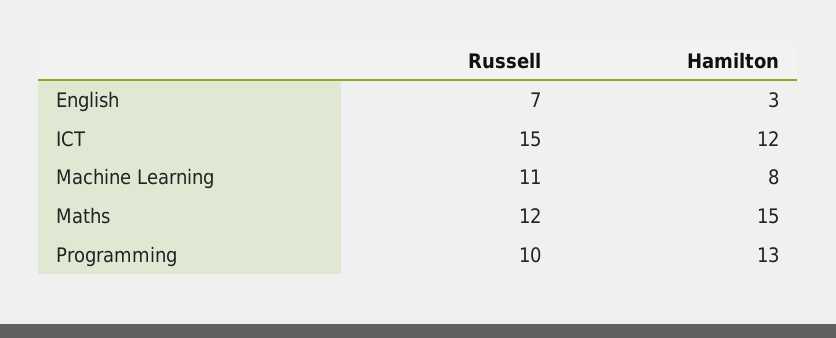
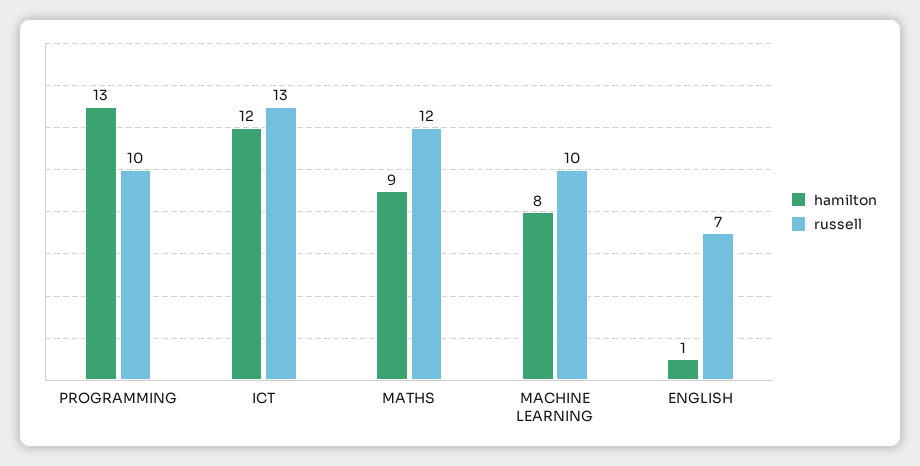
Hamilton, English: 3 -> 1
Russell, ICT: 15 -> 13
Russell, Machine Learning: 11 -> 10
Hamilton, Maths: 15 -> 9

